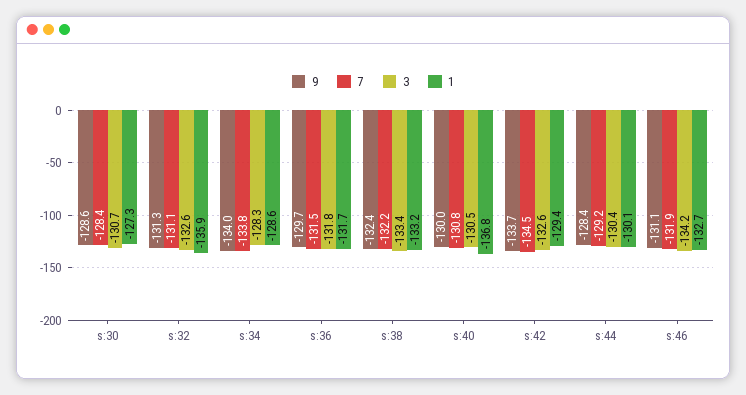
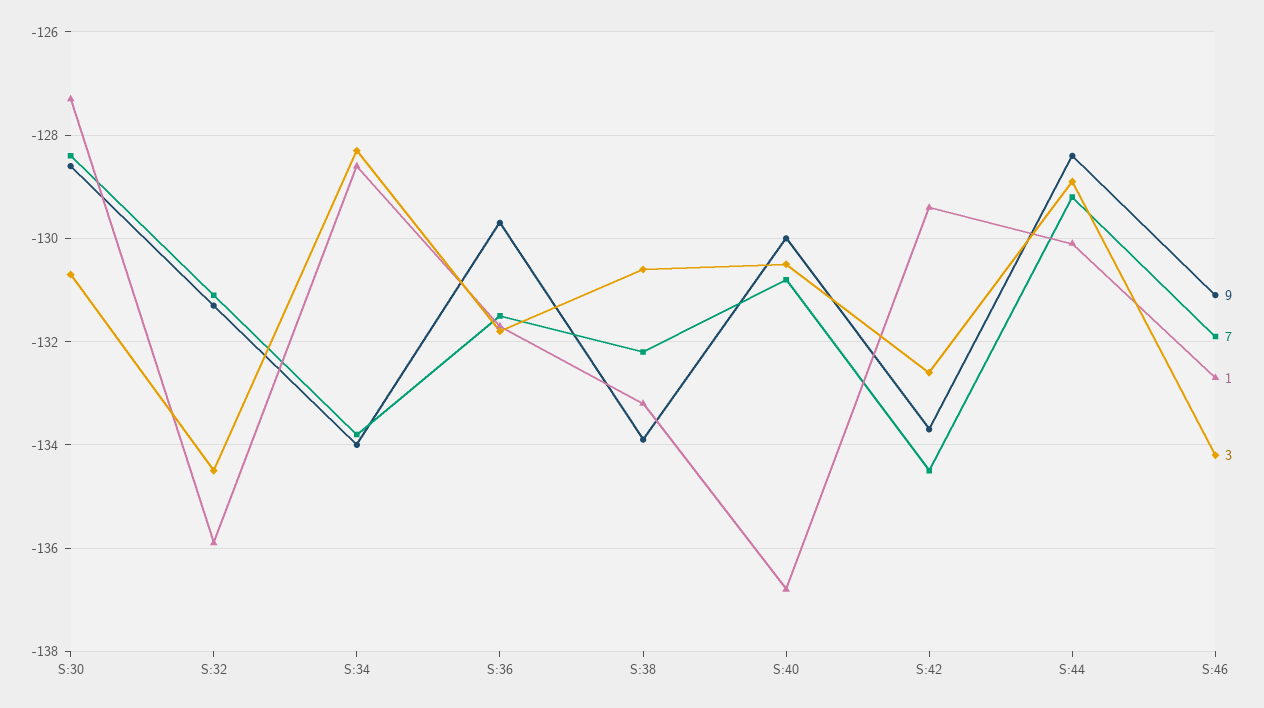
3, s:32: -132.6 -> -134.5
9, s:38: -132.4 -> -134
3, s:38: -133.4 -> -130.5
3, s:44: -130.4 -> -129

